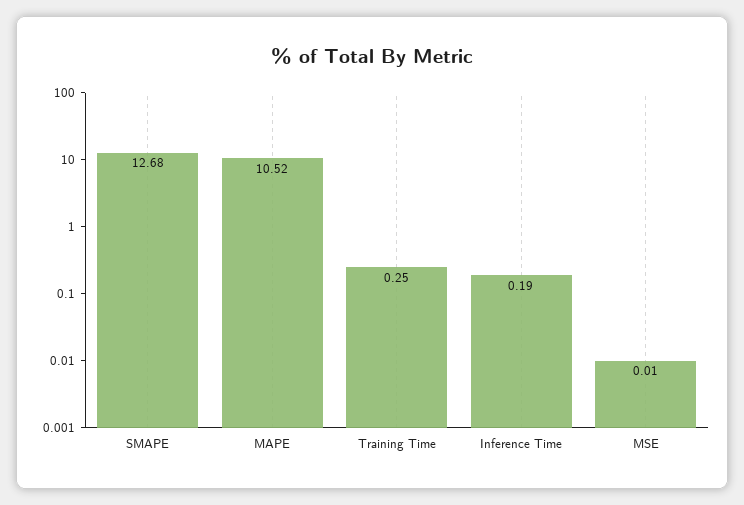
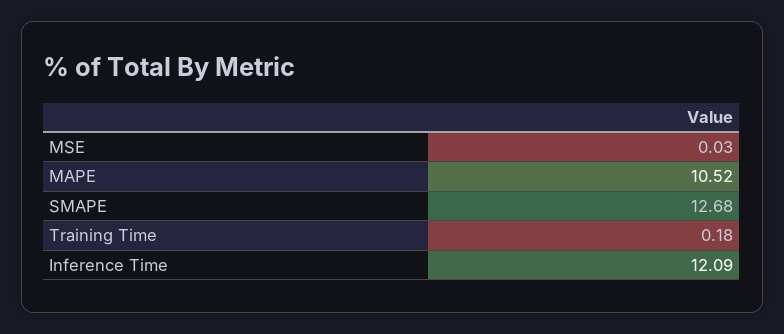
Training Time: 0.25 -> 0.18
Inference Time: 0.19 -> 12.09
MSE: 0.01 -> 0.03

